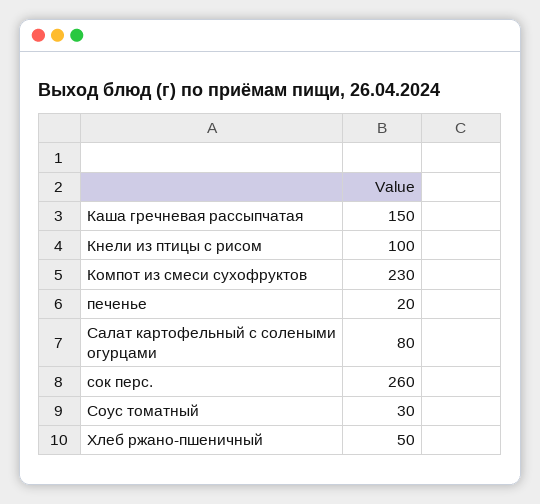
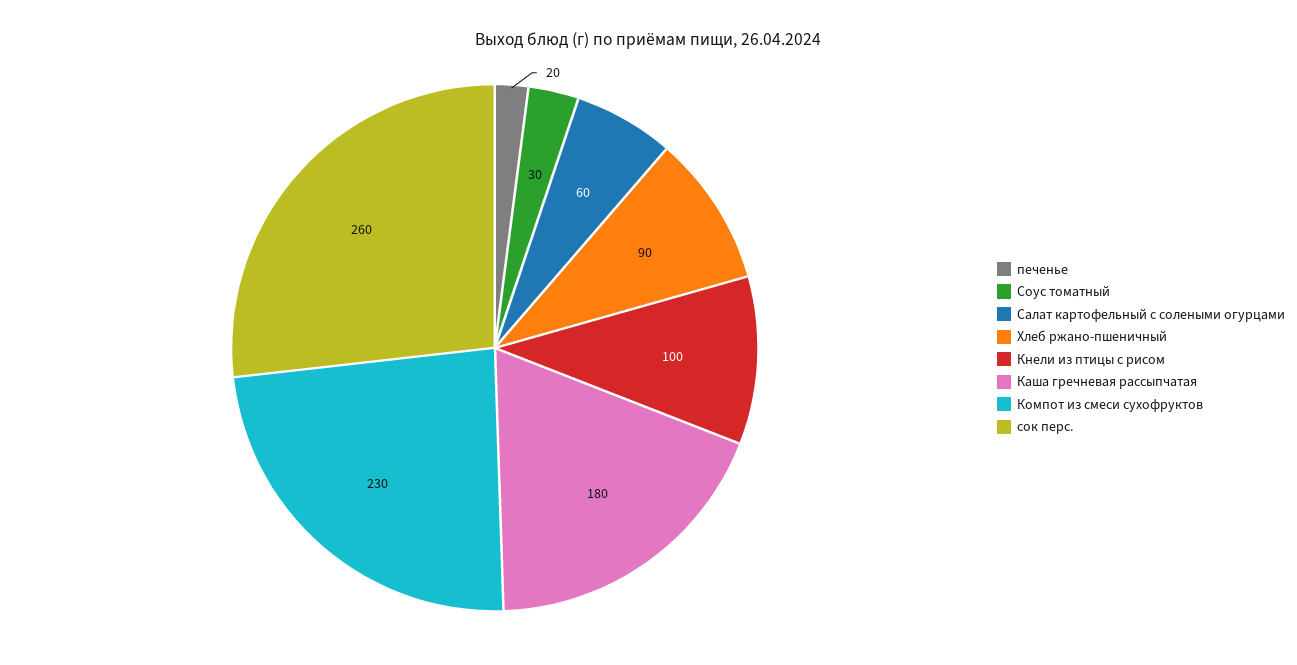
Каша гречневая рассыпчатая: 150 -> 180
Салат картофельный с солеными огурцами: 80 -> 60
Хлеб ржано-пшеничный: 50 -> 90

